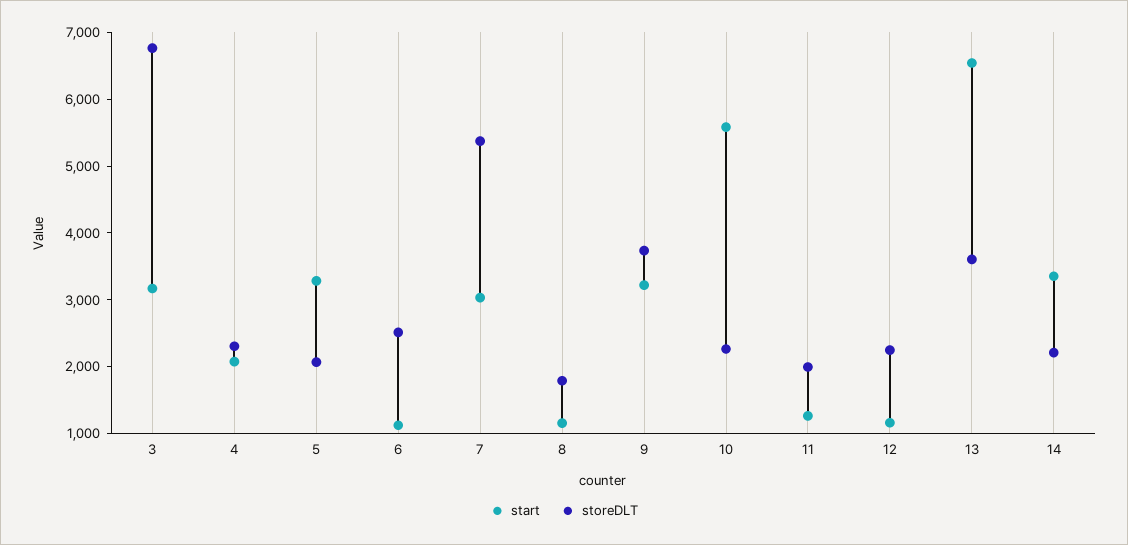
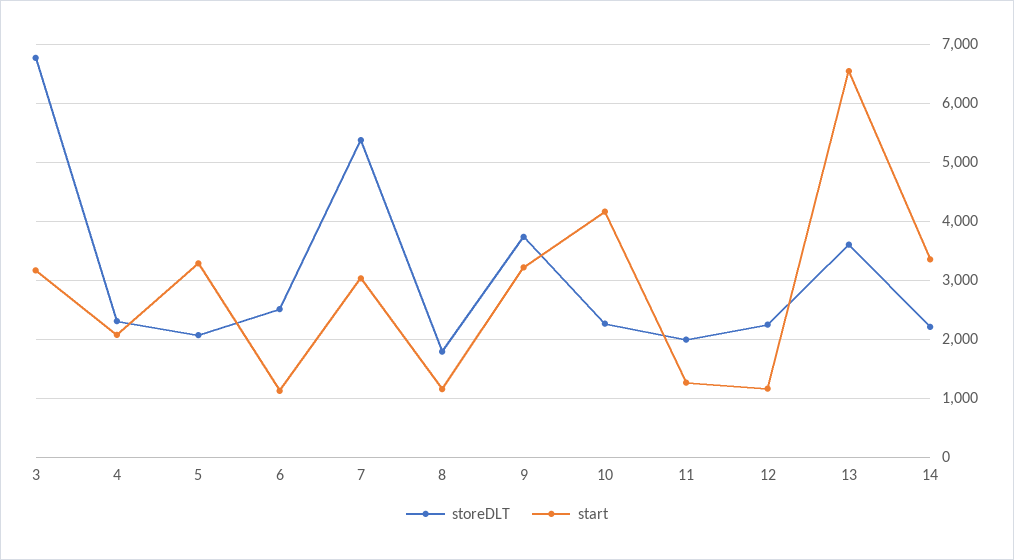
start, 10: 5600 -> 4200

